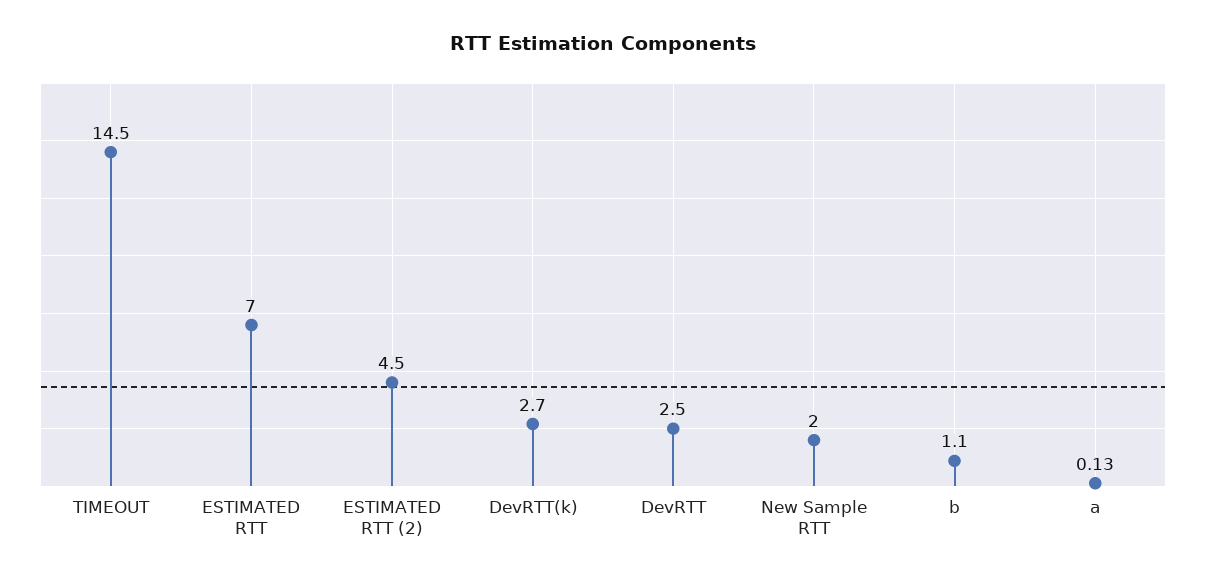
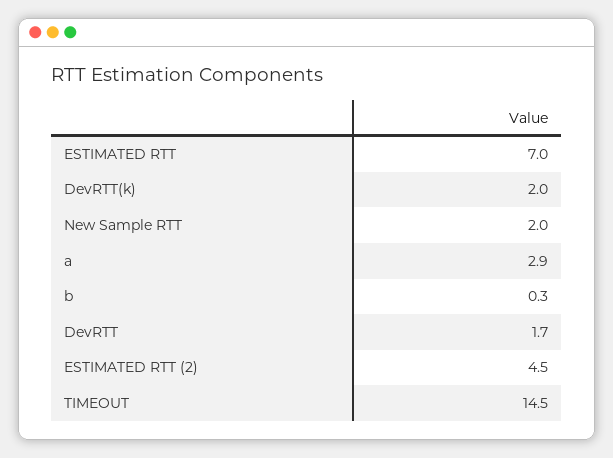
DevRTT(k): 2.7 -> 2
DevRTT: 2.5 -> 1.7
b: 1.1 -> 0.3
a: 0.13 -> 2.9

